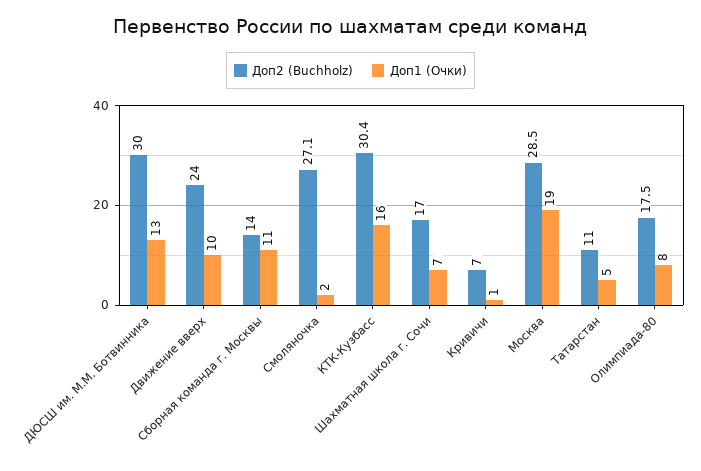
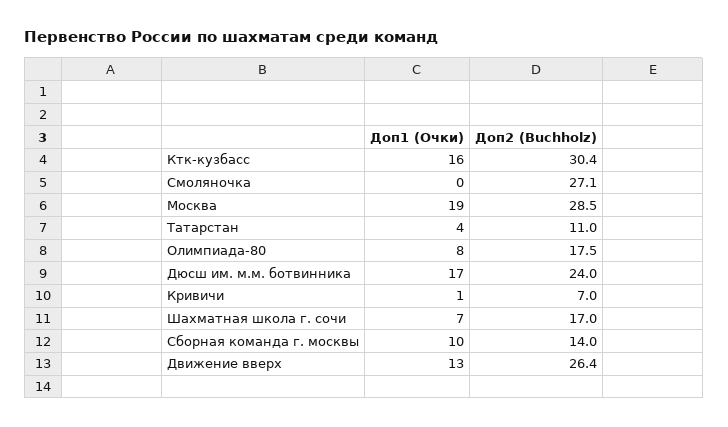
Доп2 (Buchholz), ДЮСШ им. М.М. Ботвинника: 30 -> 24
Доп1 (Очки), ДЮСШ им. М.М. Ботвинника: 13 -> 17
Доп2 (Buchholz), Движение вверх: 24 -> 26.4
Доп1 (Очки), Движение вверх: 10 -> 13
Доп1 (Очки), Сборная команда г. Москвы: 11 -> 10
Доп1 (Очки), Смоляночка: 2 -> 0
Доп1 (Очки), Татарстан: 5 -> 4

